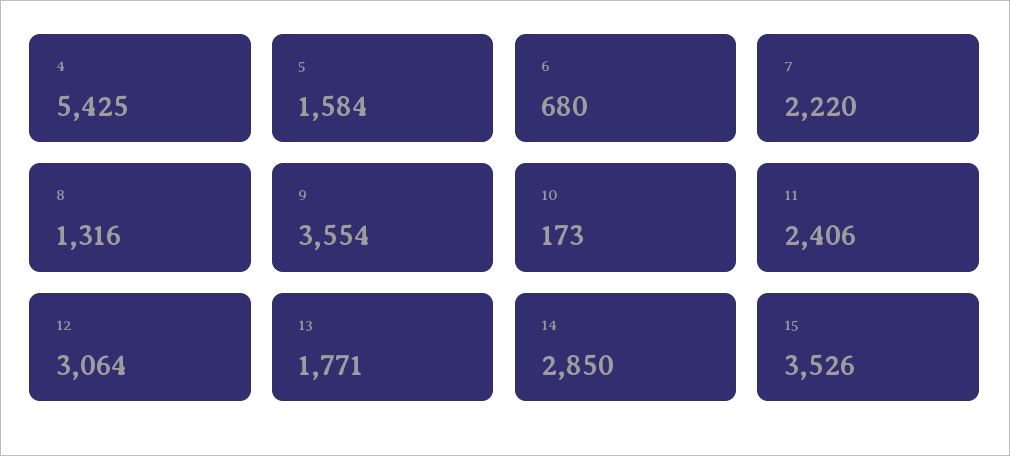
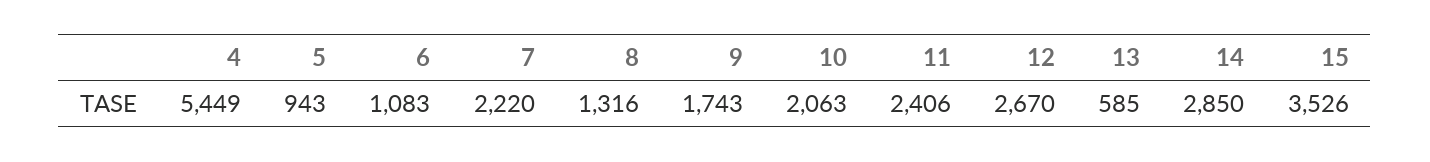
4: 5425 -> 5449
5: 1584 -> 943
6: 680 -> 1083
9: 3554 -> 1743
10: 173 -> 2063
12: 3064 -> 2670
13: 1771 -> 585

